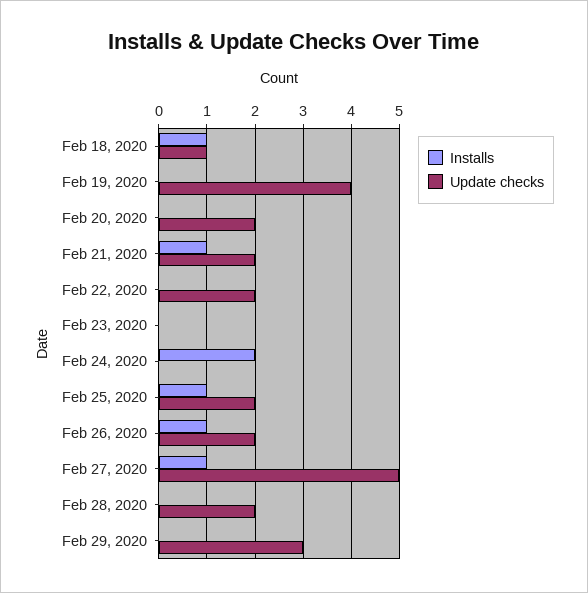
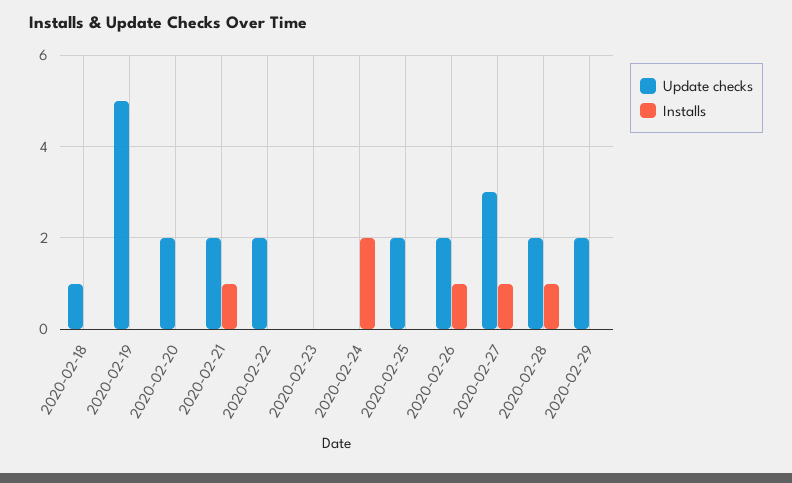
Installs, Feb 18, 2020: 1 -> 0
Update checks, Feb 19, 2020: 4 -> 5
Installs, Feb 25, 2020: 1 -> 0
Update checks, Feb 27, 2020: 5 -> 3
Installs, Feb 28, 2020: 0 -> 1
Update checks, Feb 29, 2020: 3 -> 2

